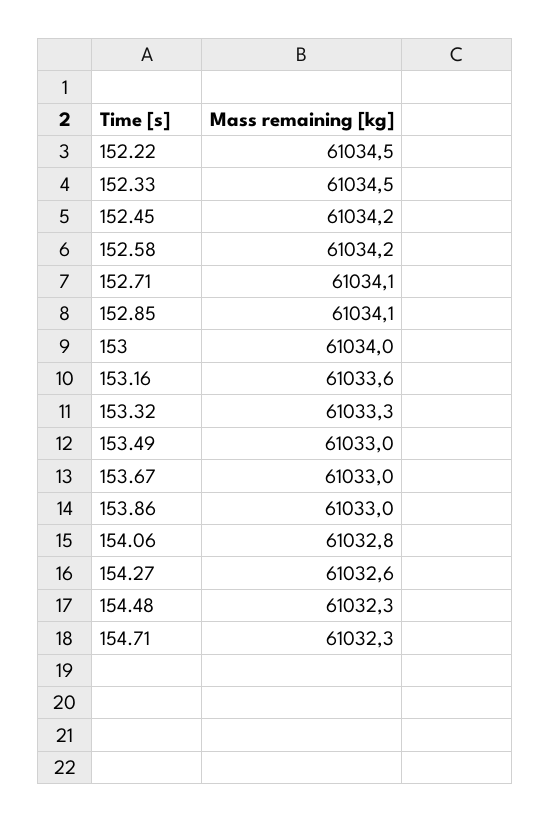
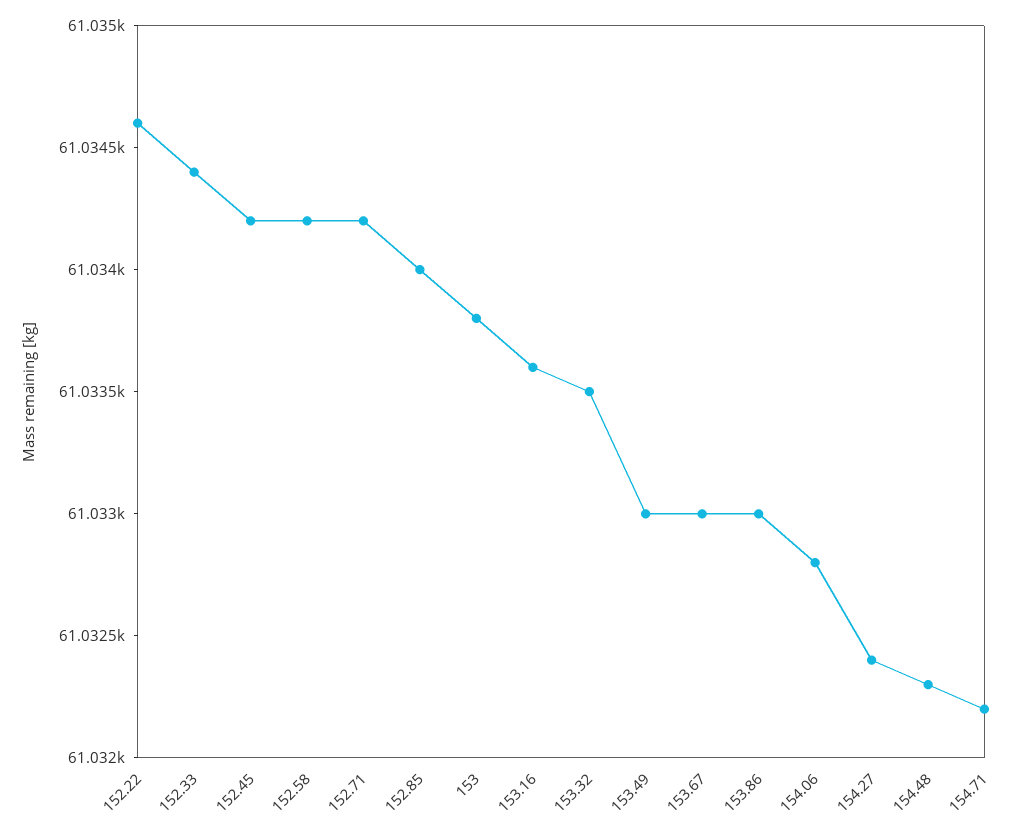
152.22: 61034.5 -> 61034.6
152.33: 61034.5 -> 61034.4
152.71: 61034.1 -> 61034.2
152.85: 61034.1 -> 61034
153: 61034 -> 61033.8
153.32: 61033.3 -> 61033.5
154.27: 61032.6 -> 61032.4
154.71: 61032.3 -> 61032.2

